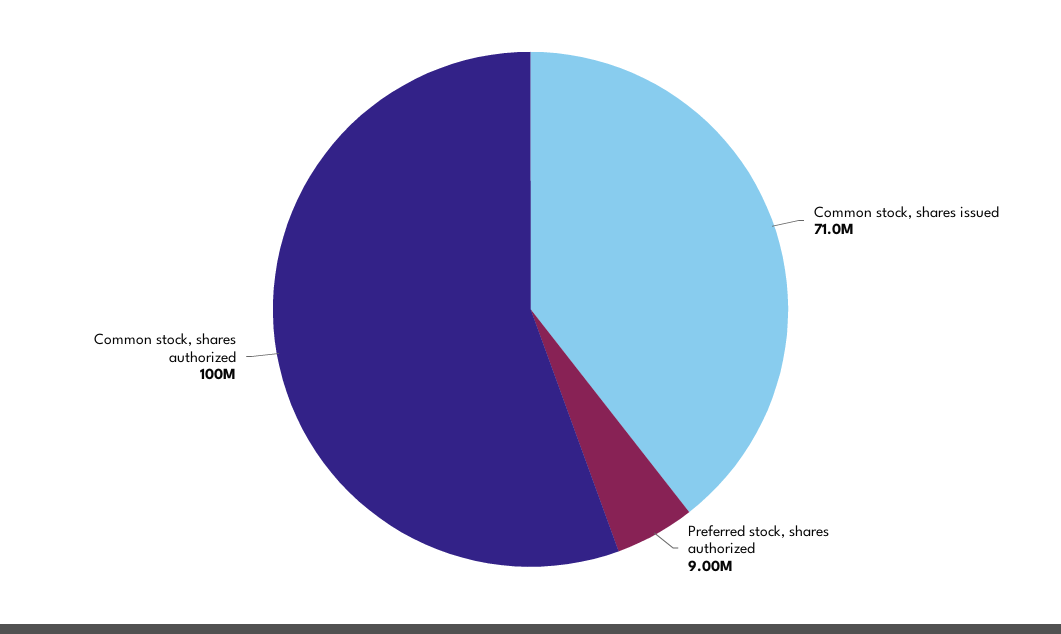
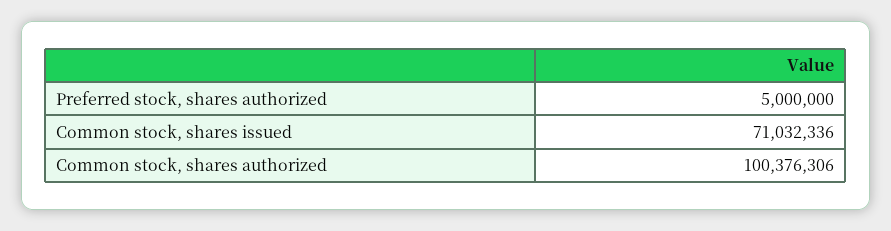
Preferred stock, shares authorized: 9000000 -> 5000000

